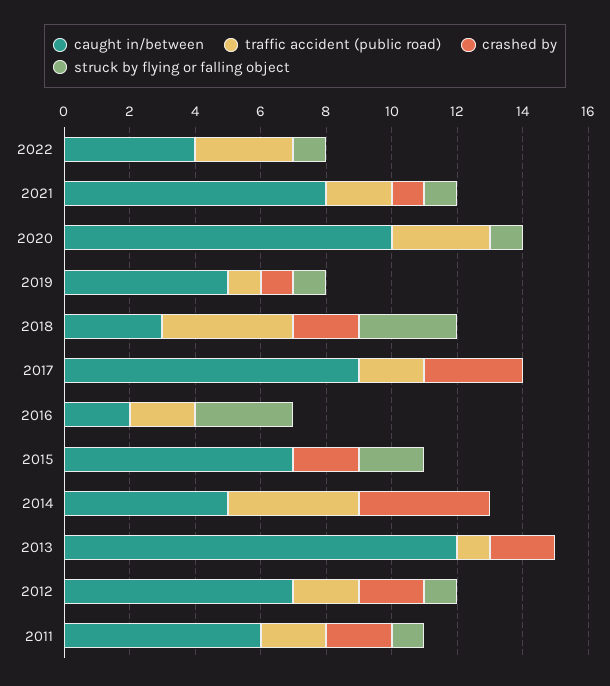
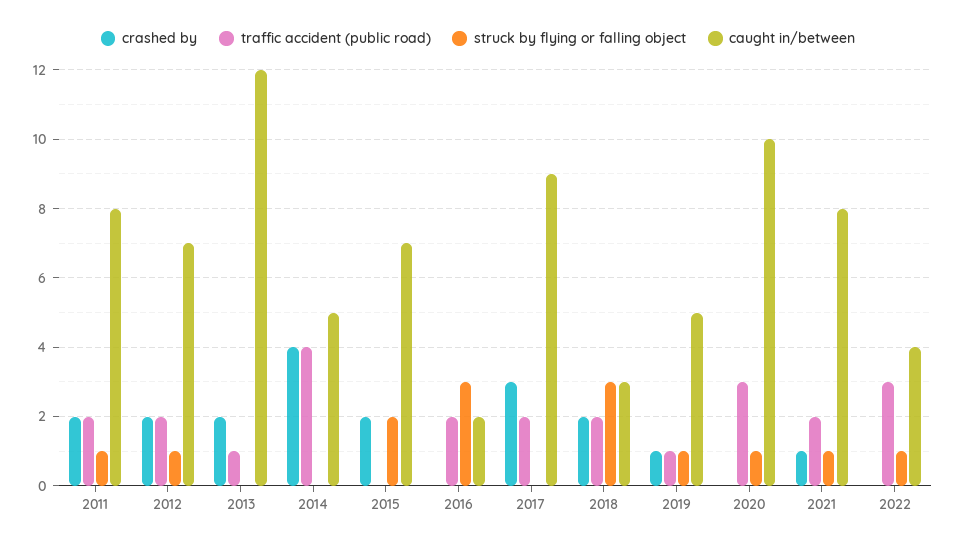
traffic accident (public road), 2018: 4 -> 2
caught in/between, 2011: 6 -> 8

